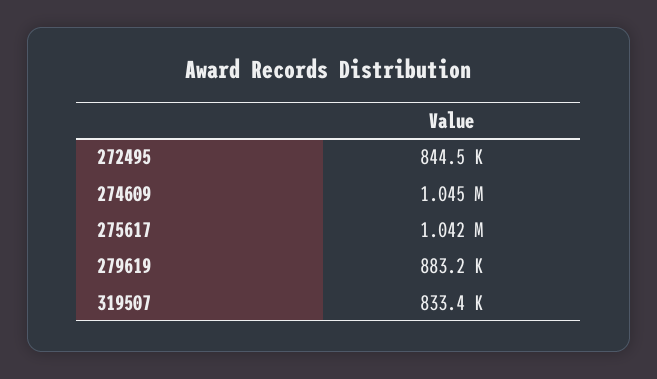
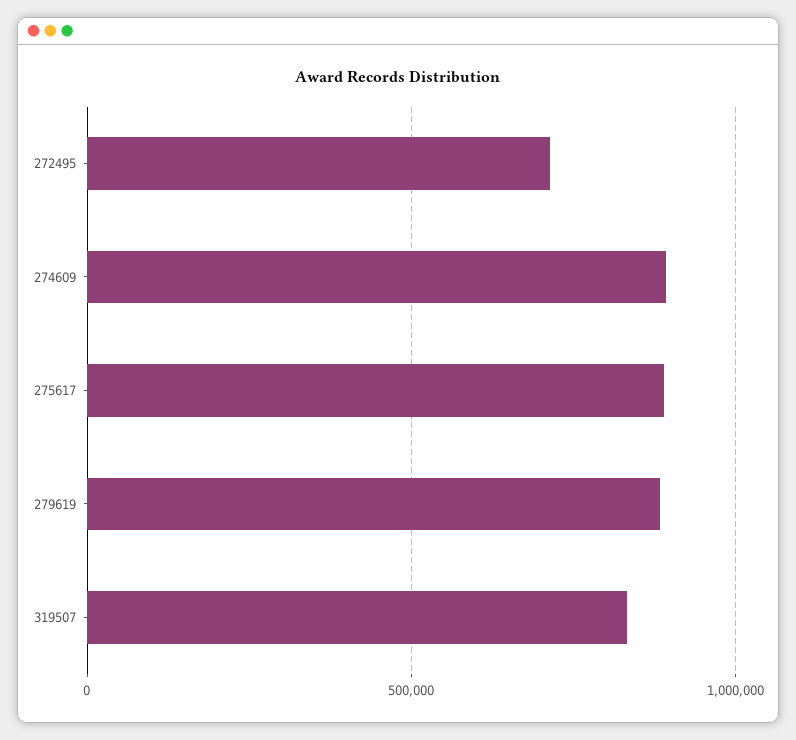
272495: 844500 -> 700000
274609: 1045000 -> 900000
275617: 1042000 -> 900000

